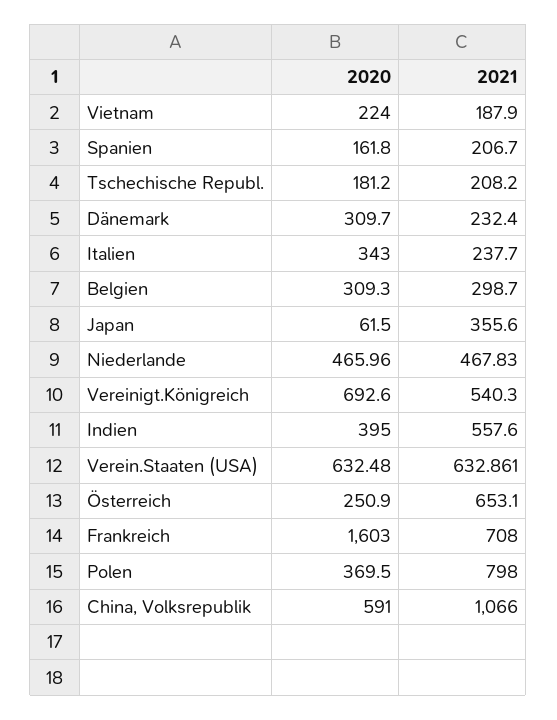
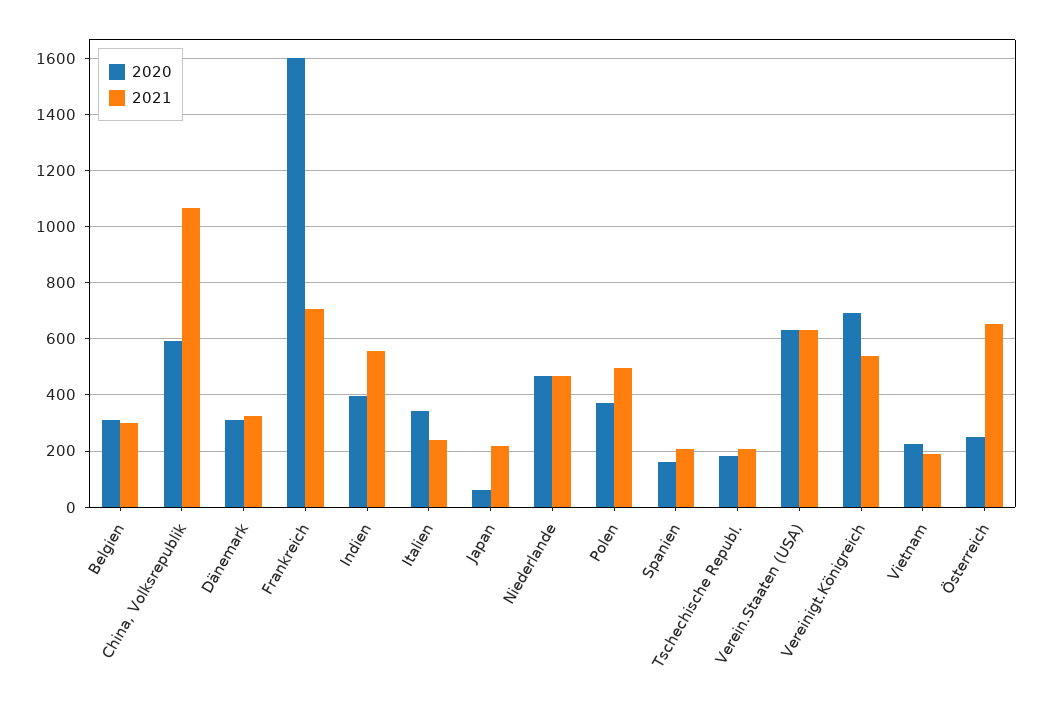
2021, Dänemark: 232.4 -> 325
2021, Japan: 355.6 -> 225
2021, Polen: 798 -> 500

